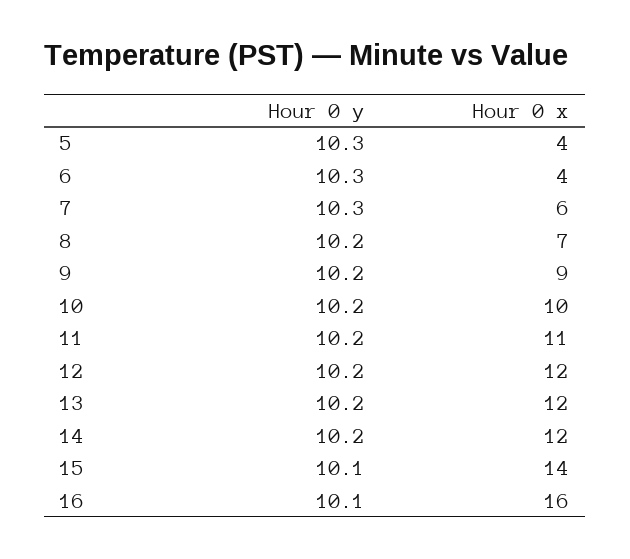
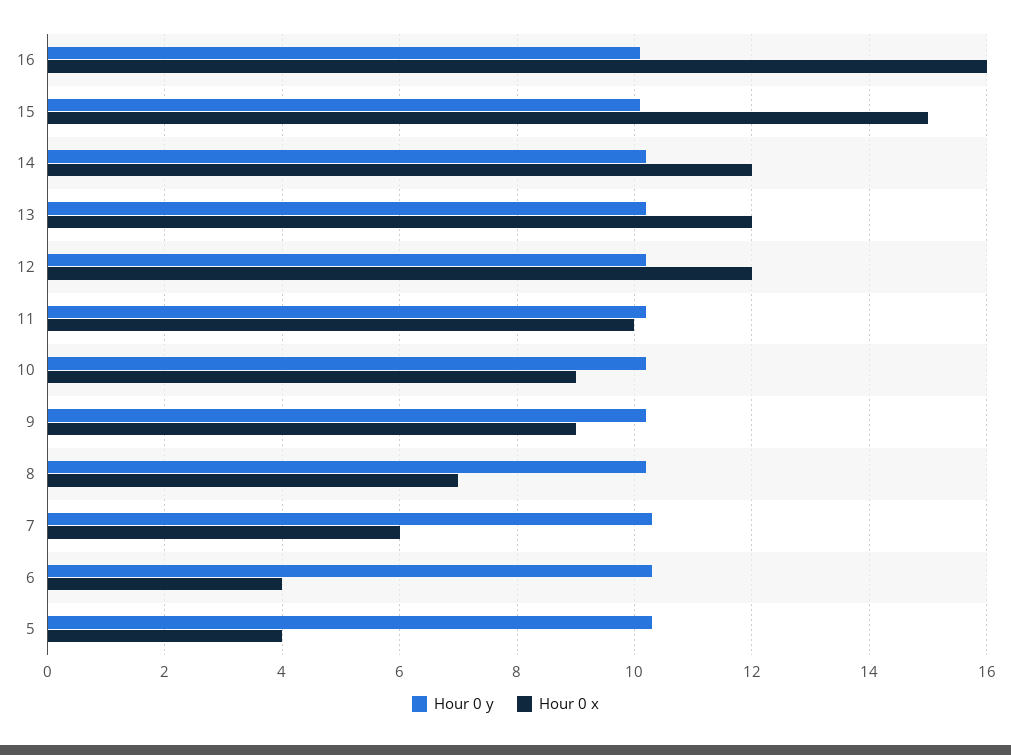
Hour 0 x, 10: 10 -> 9
Hour 0 x, 11: 11 -> 10
Hour 0 x, 15: 14 -> 15

